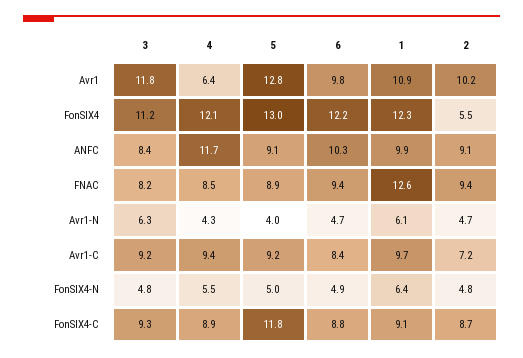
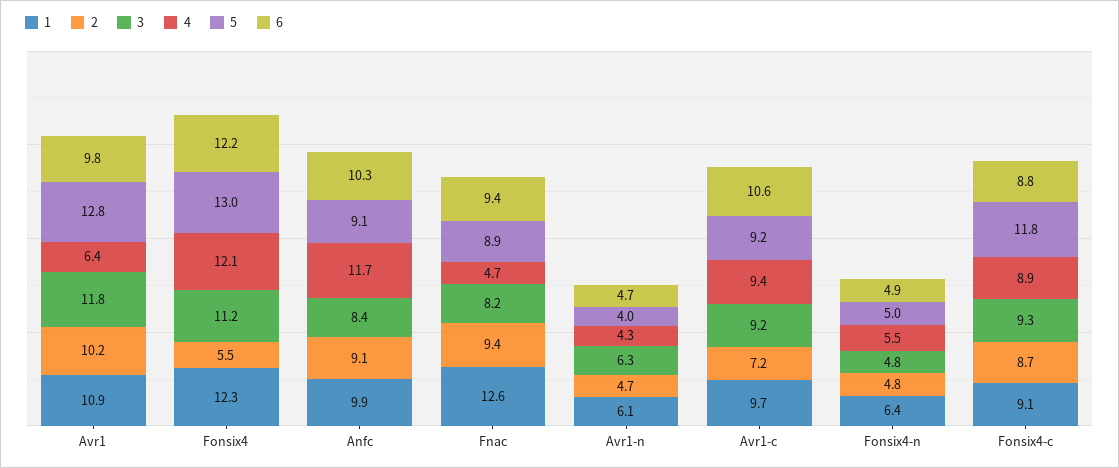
4, FNAC: 8.5 -> 4.7
6, Avr1-C: 8.4 -> 10.6

